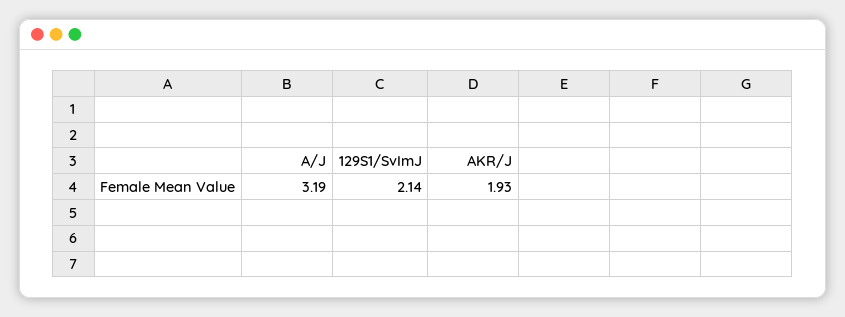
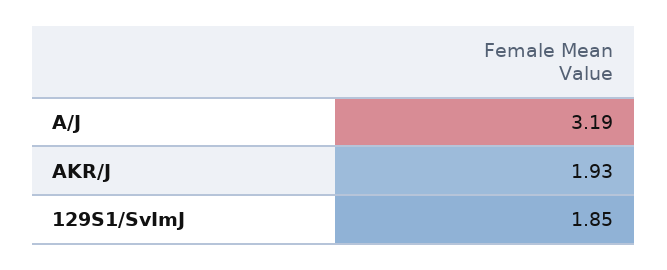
129S1/SvImJ: 2.14 -> 1.85

